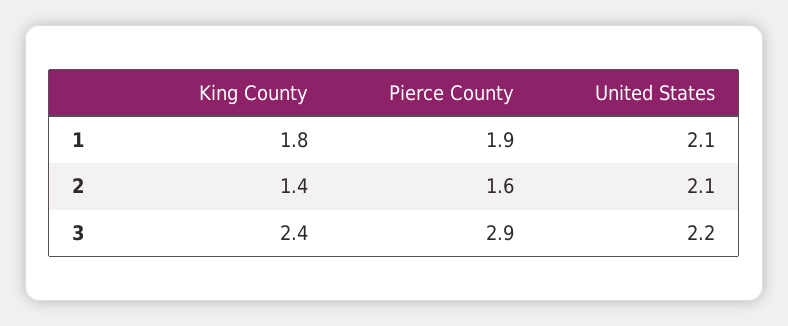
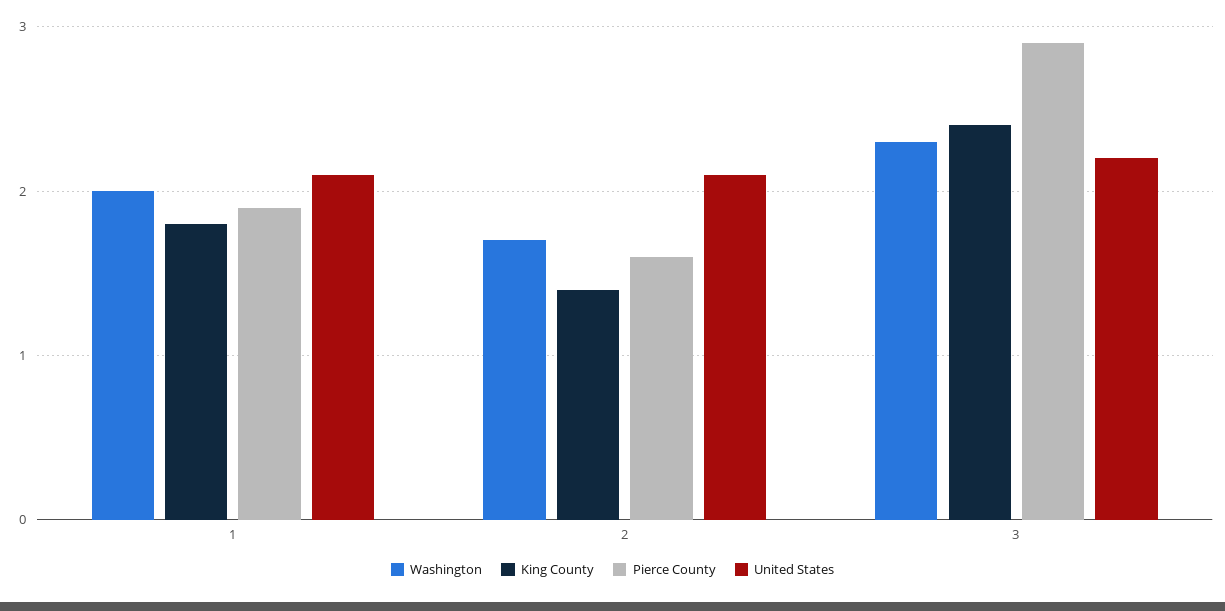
Washington, 1: none -> 2
Washington, 2: none -> 1.7
Washington, 3: none -> 2.3

